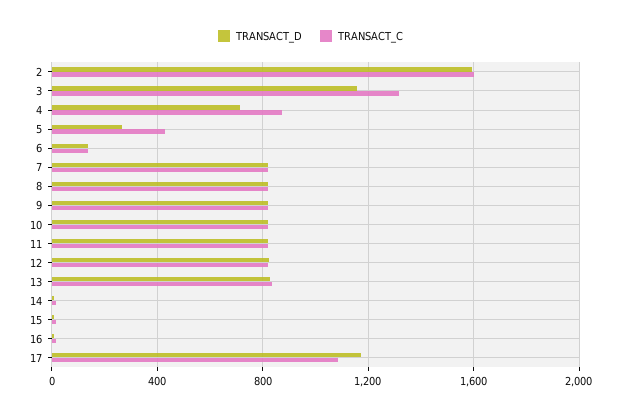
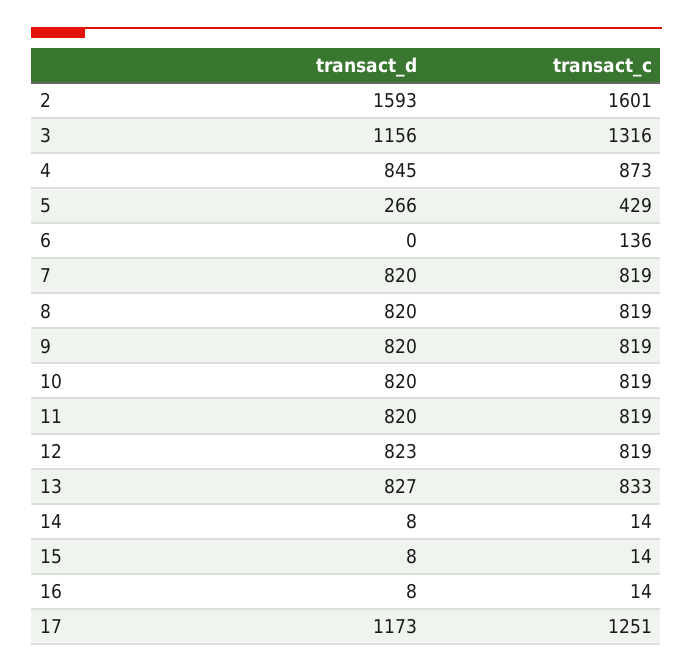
TRANSACT_D, 4: 700 -> 845
TRANSACT_D, 6: 150 -> 0
TRANSACT_C, 17: 1100 -> 1251

